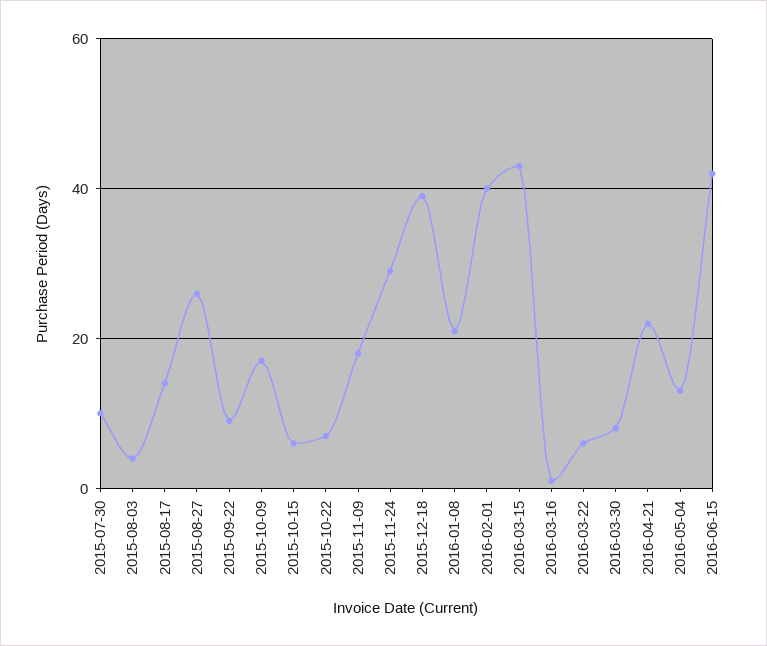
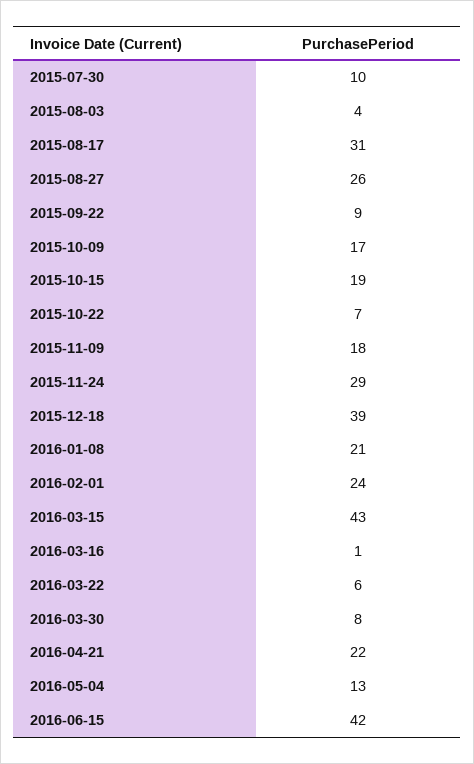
2015-08-17: 15 -> 31
2015-10-15: 5 -> 19
2016-02-01: 40 -> 24

